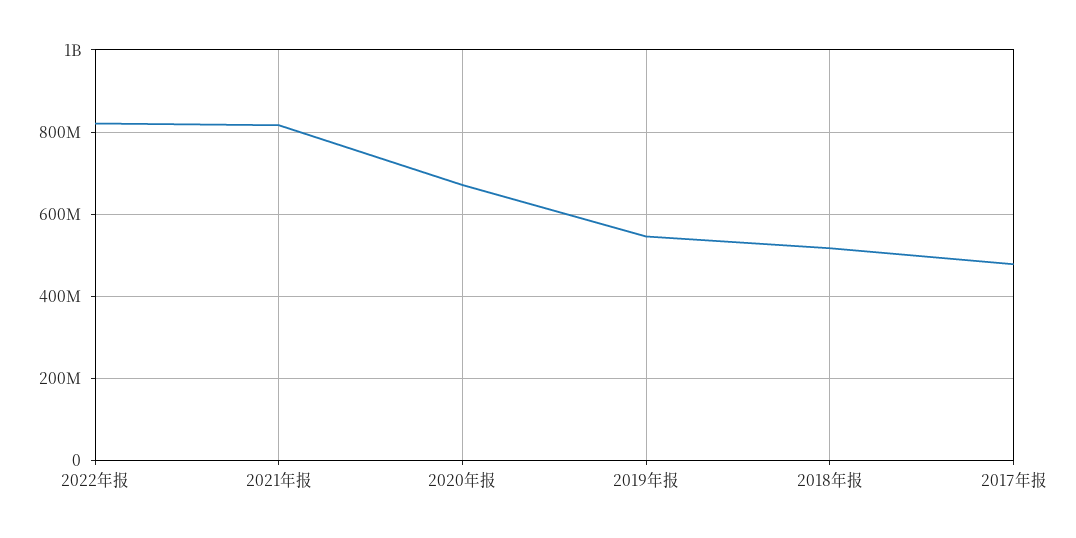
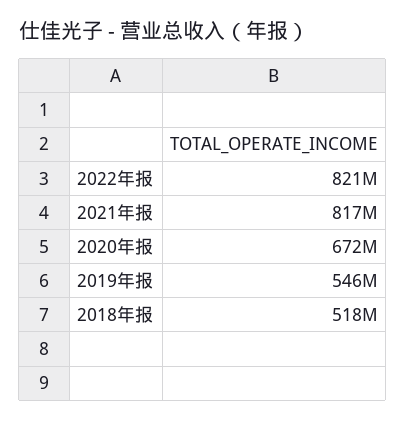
2017年报: 480000000 -> none

